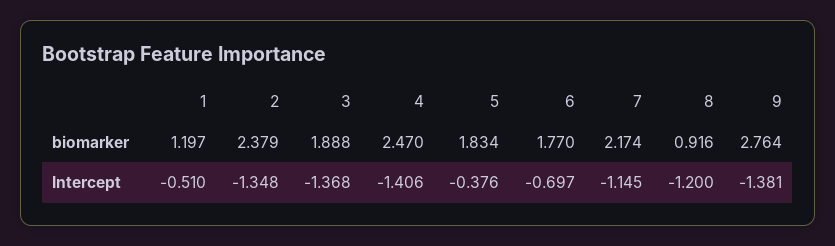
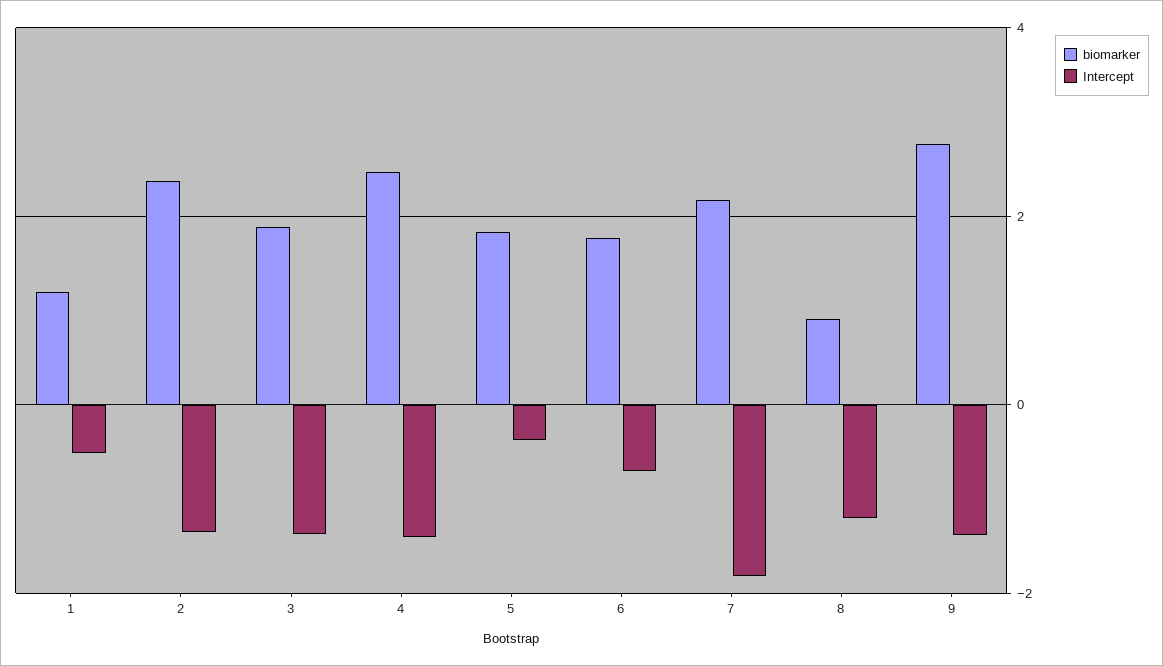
Intercept, 7: -1.145 -> -1.8

